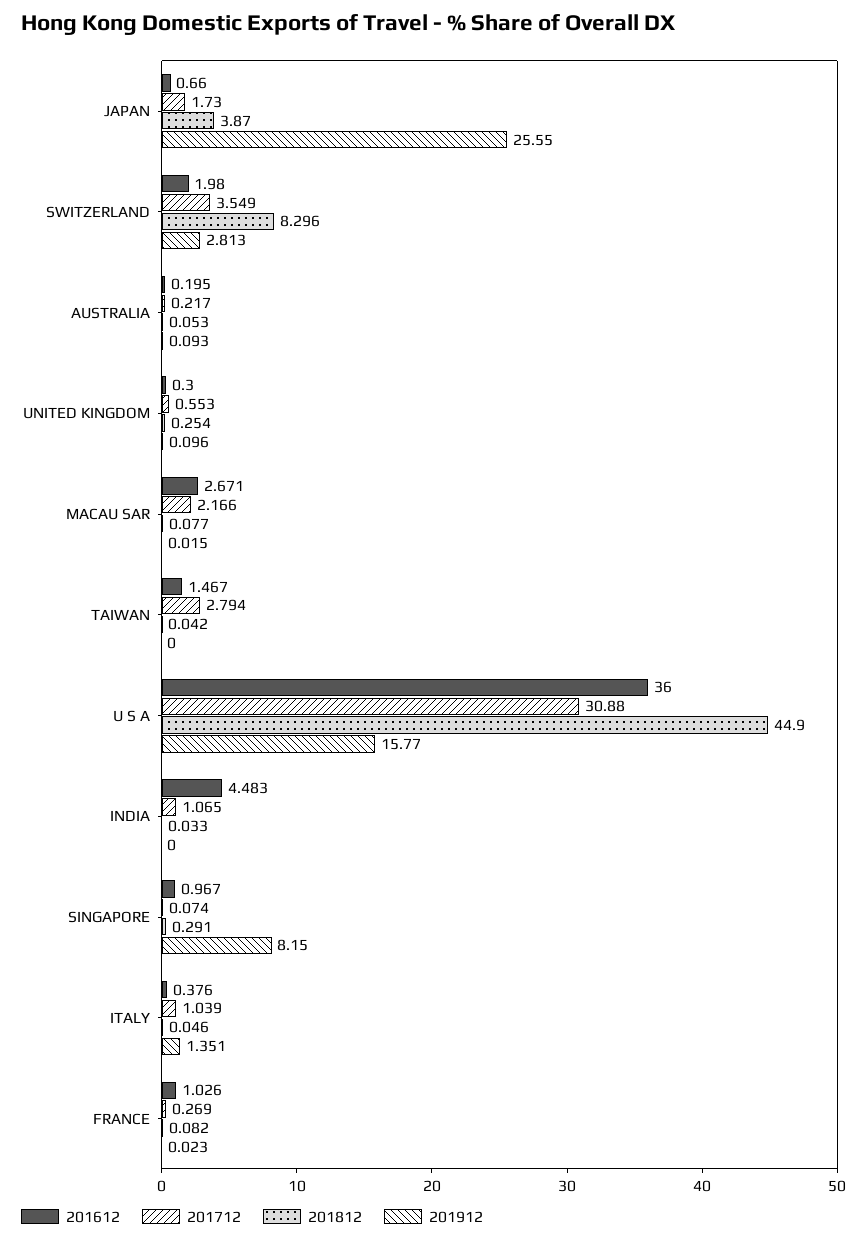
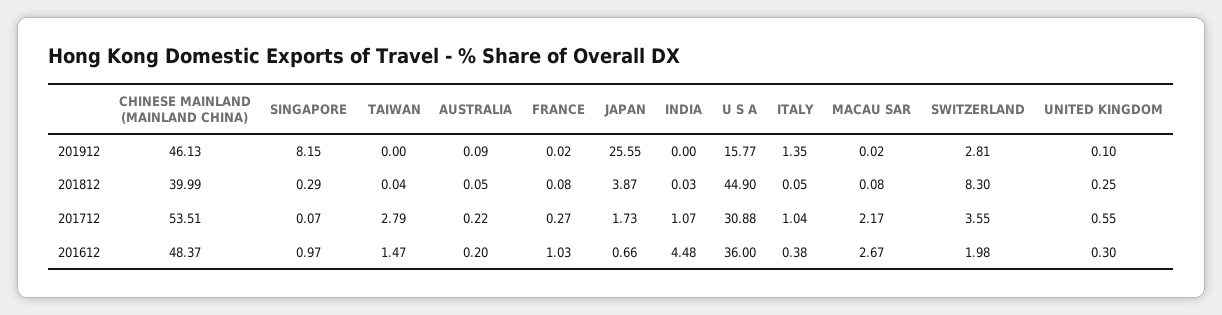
201912, CHINESE MAINLAND (MAINLAND CHINA): none -> 46.13
201812, CHINESE MAINLAND (MAINLAND CHINA): none -> 39.99
201712, CHINESE MAINLAND (MAINLAND CHINA): none -> 53.51
201612, CHINESE MAINLAND (MAINLAND CHINA): none -> 48.37

